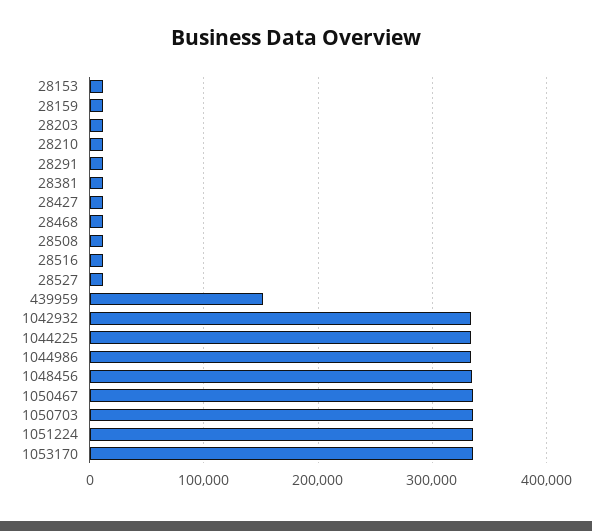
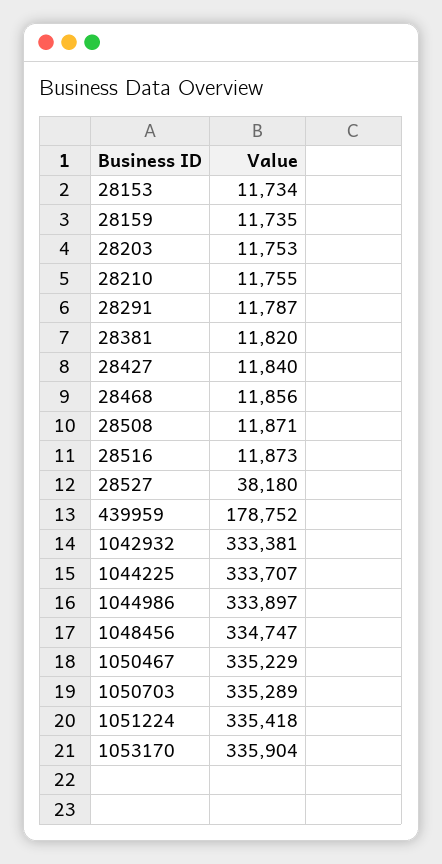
28527: 10000 -> 38180
439959: 150000 -> 178752

